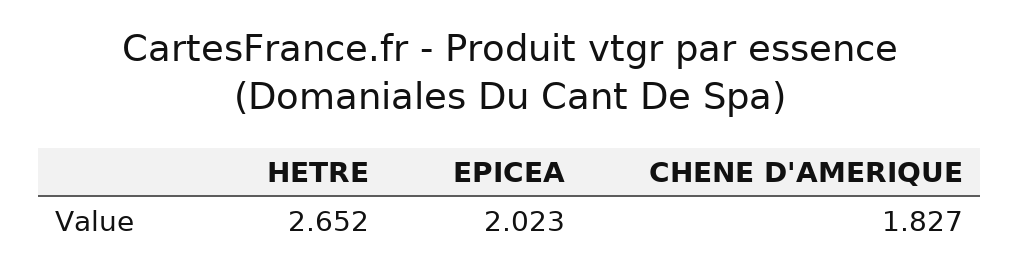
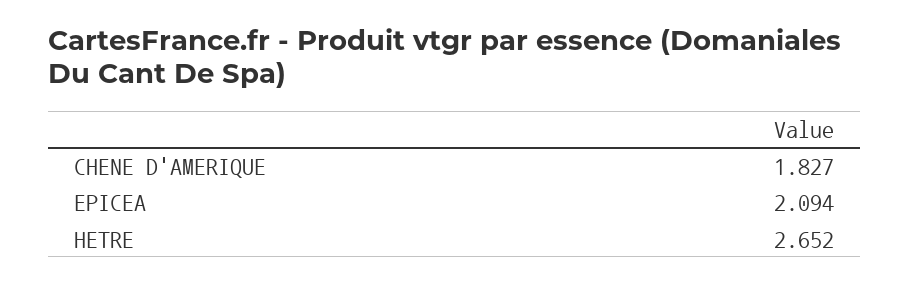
EPICEA: 2.023 -> 2.094

